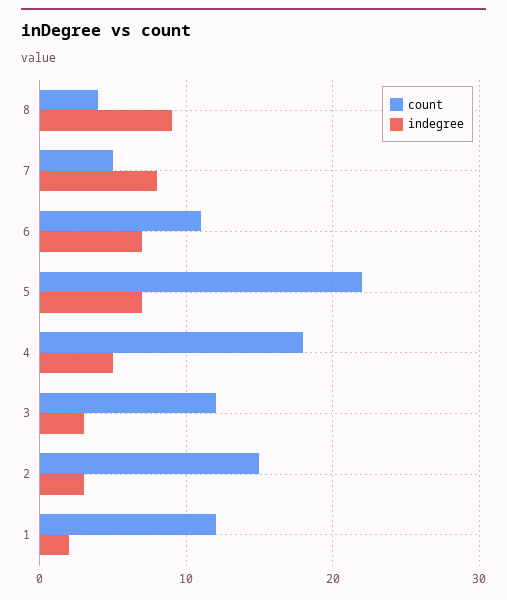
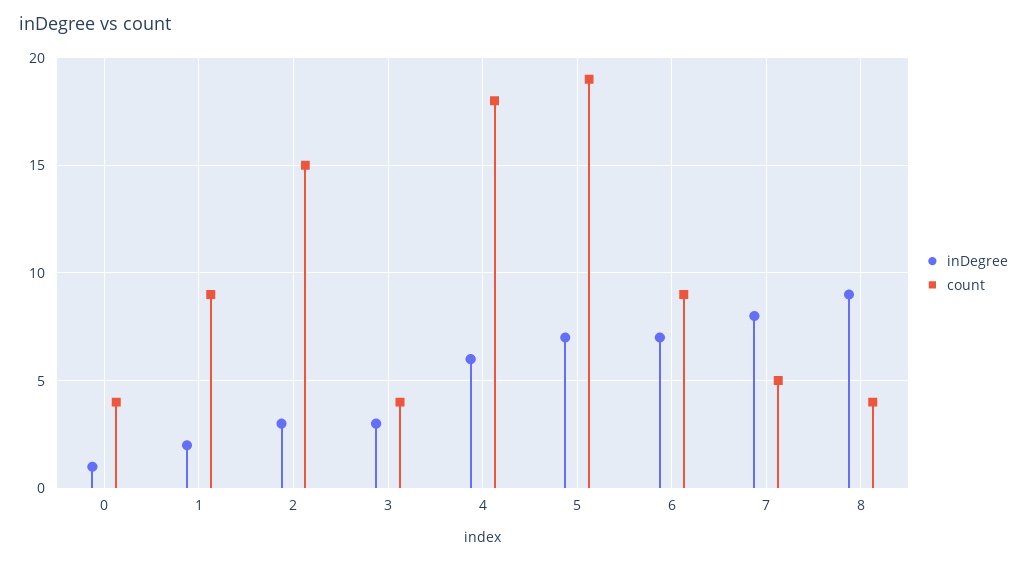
count, 6: 11 -> 9
count, 5: 22 -> 19
indegree, 4: 5 -> 6
count, 3: 12 -> 4
count, 1: 12 -> 9
indegree, 0: none -> 1
count, 0: none -> 4

